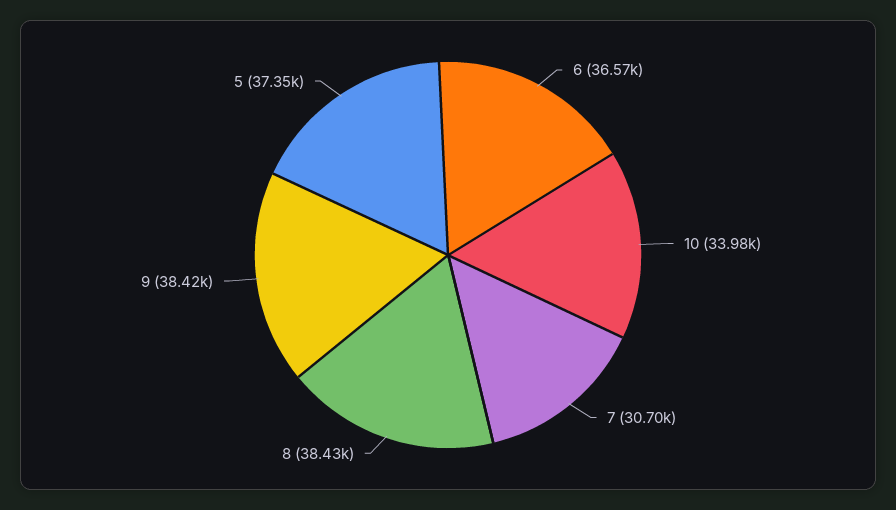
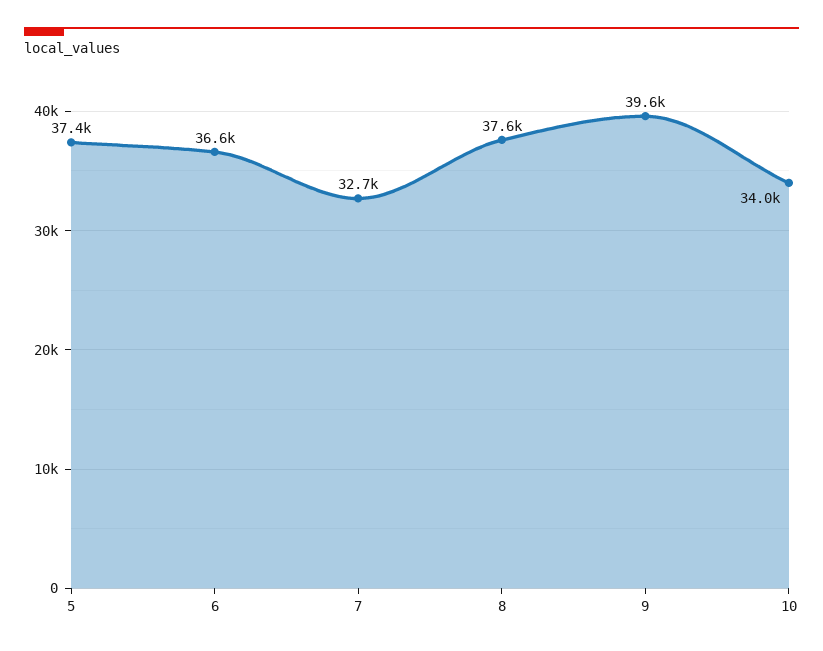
7: 30700 -> 32700
8: 38430 -> 37600
9: 38420 -> 39600

